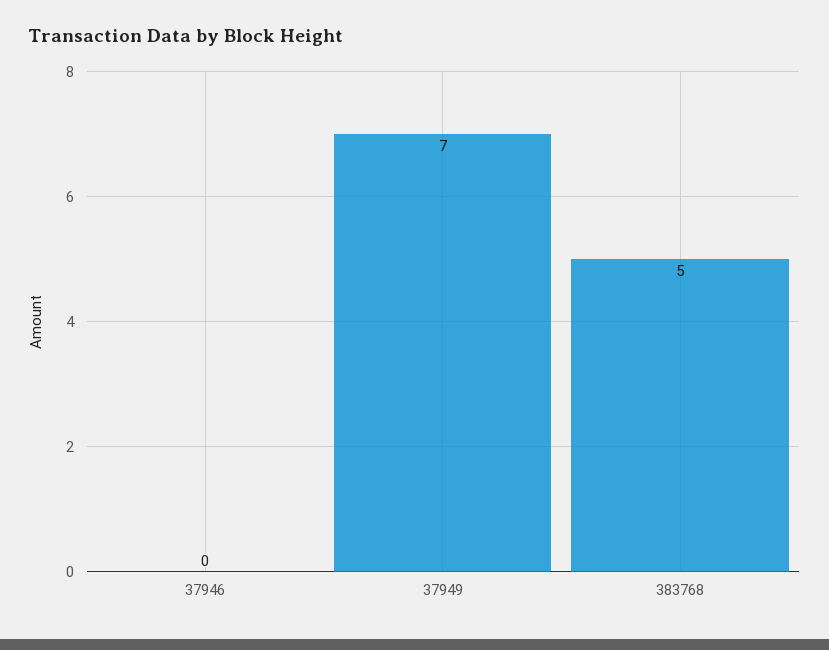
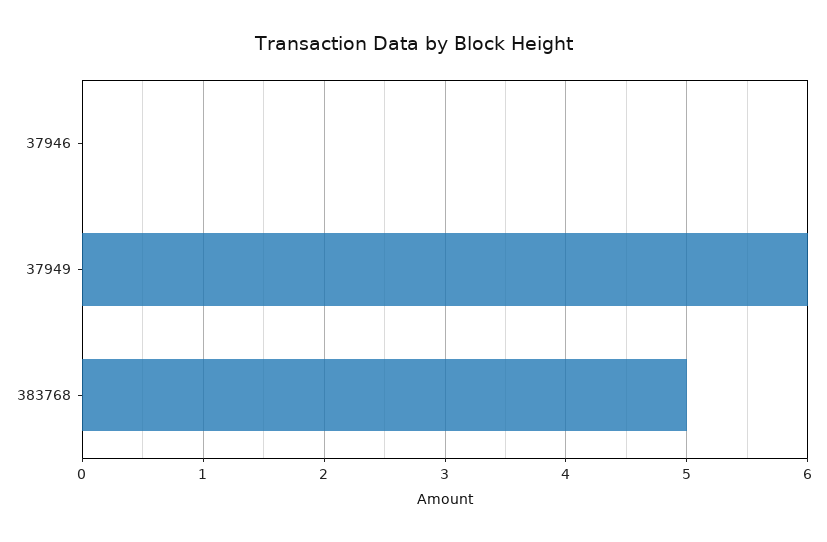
37949: 7 -> 6

